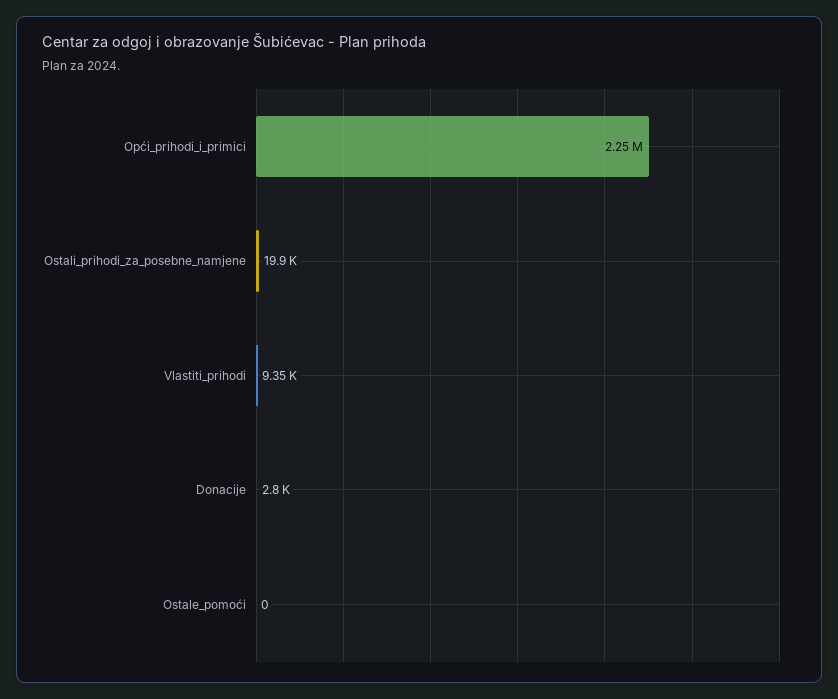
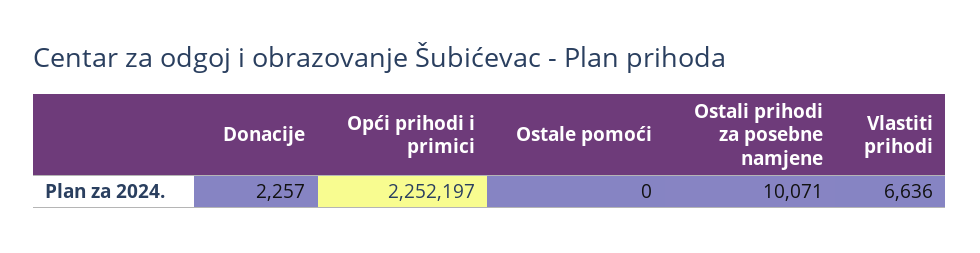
Ostali_prihodi_za_posebne_namjene: 19900 -> 10071
Vlastiti_prihodi: 9350 -> 6636
Donacije: 2800 -> 2257

